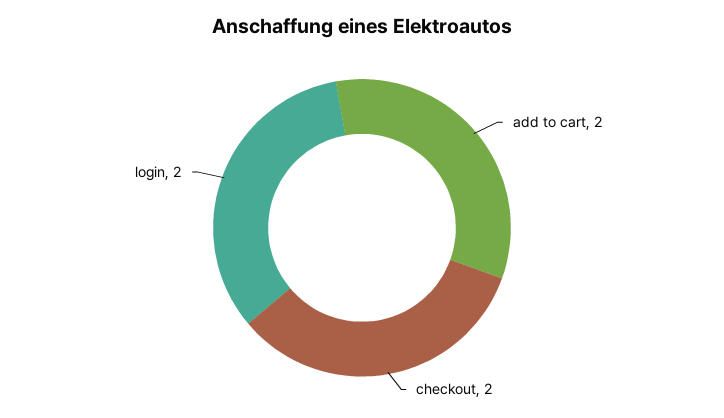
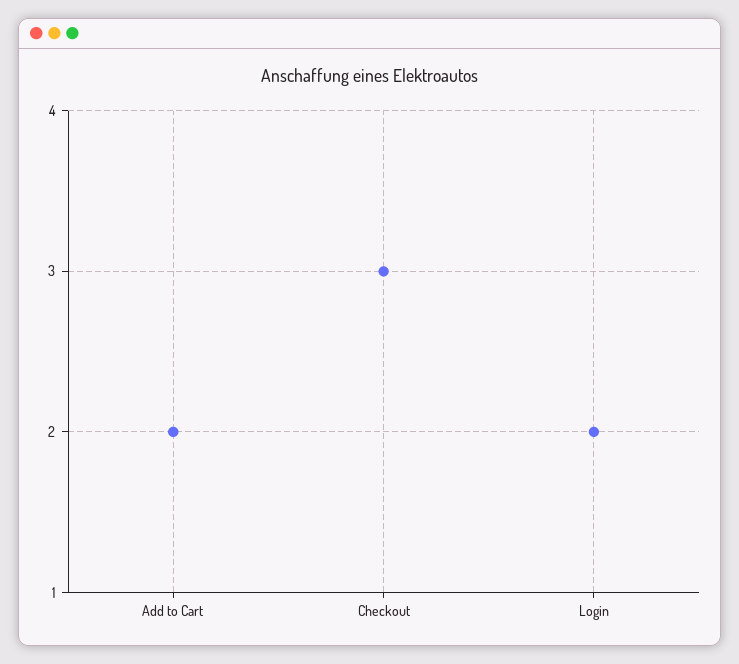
checkout: 2 -> 3

